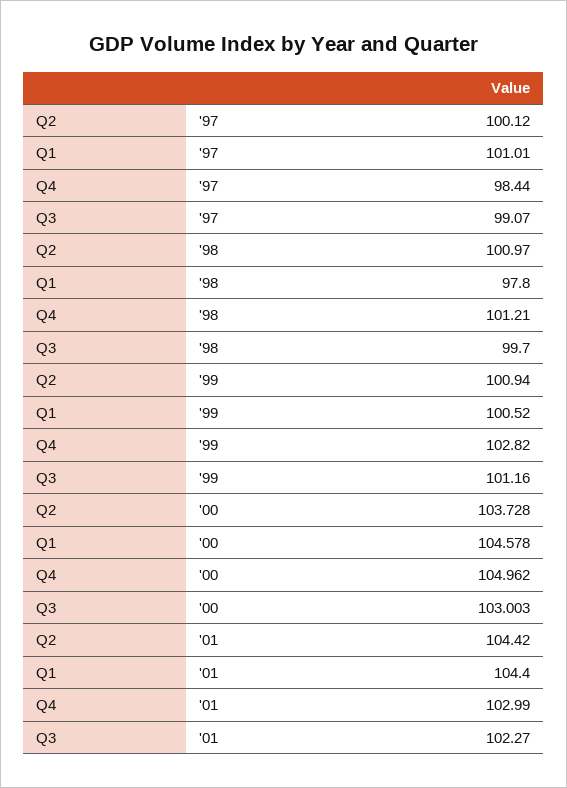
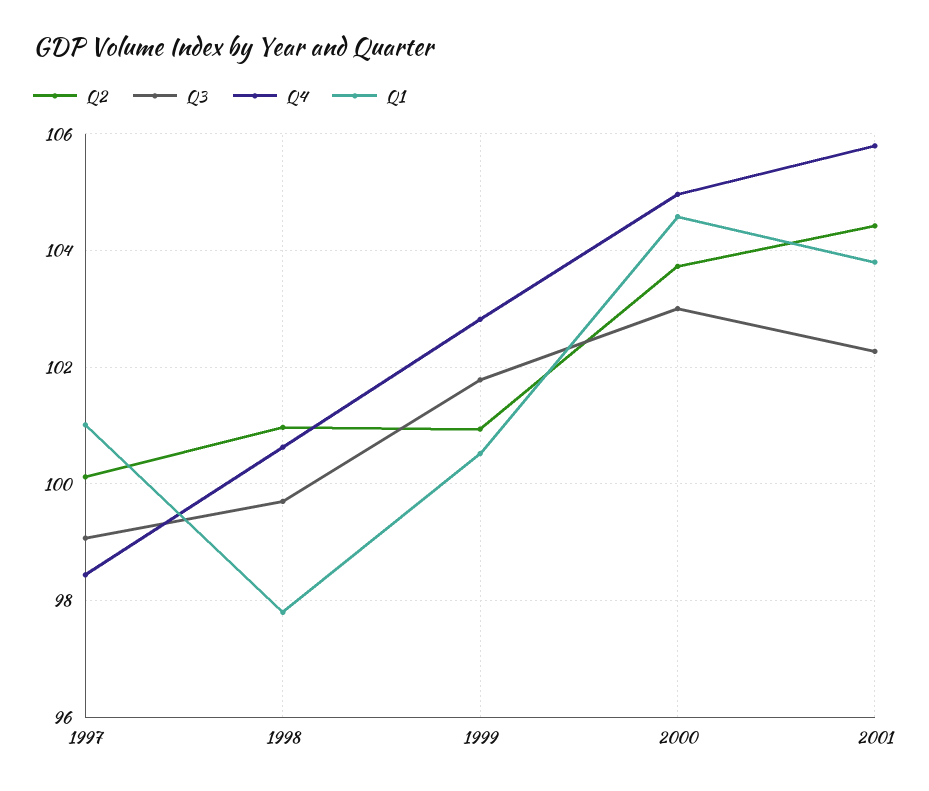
Q4, '98: 101.21 -> 100.6
Q3, '99: 101.16 -> 101.8
Q1, '01: 104.4 -> 103.8
Q4, '01: 102.99 -> 105.8

